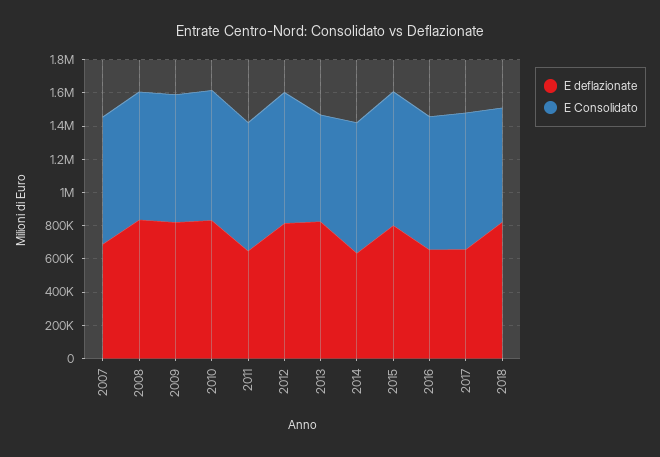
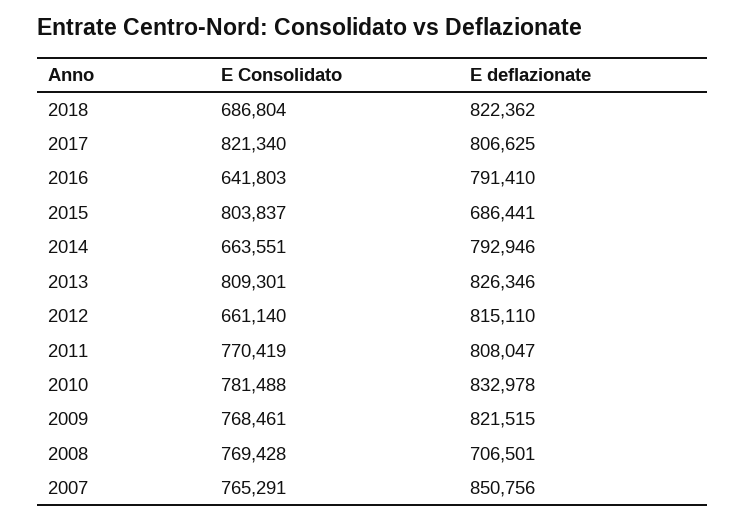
E deflazionate, 2007: 700000 -> 850756
E deflazionate, 2008: 850000 -> 706501
E deflazionate, 2011: 650000 -> 808047
E Consolidato, 2012: 800000 -> 661140
E Consolidato, 2013: 650000 -> 809301
E deflazionate, 2014: 650000 -> 792946
E Consolidato, 2014: 800000 -> 663551
E deflazionate, 2015: 800000 -> 686441
E deflazionate, 2016: 650000 -> 791410
E Consolidato, 2016: 800000 -> 641803
E deflazionate, 2017: 650000 -> 806625

